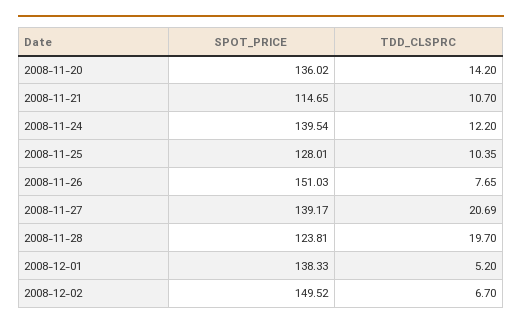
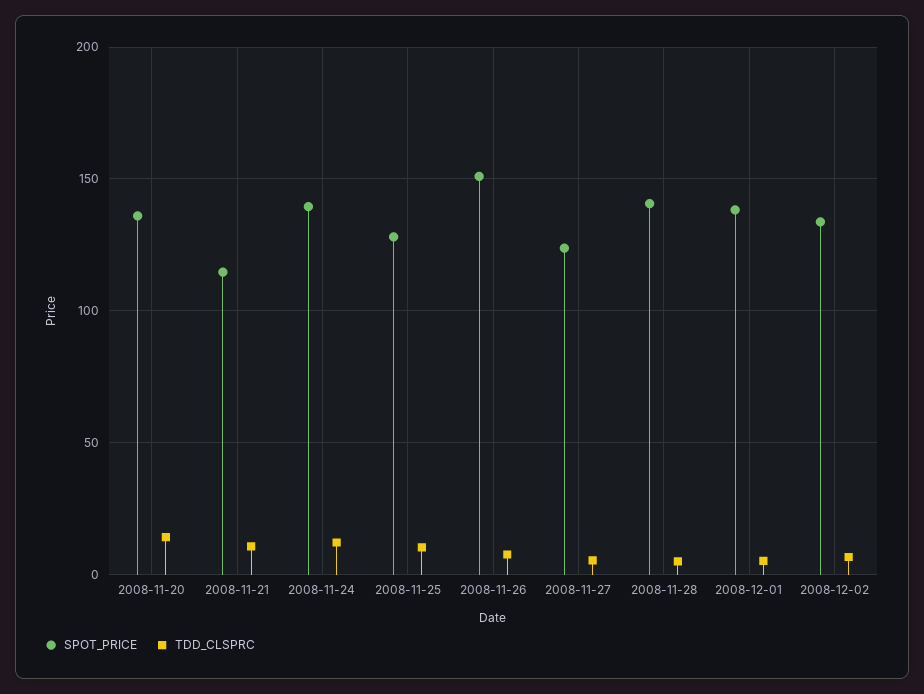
SPOT_PRICE, 2008-11-27: 139.17 -> 125
TDD_CLSPRC, 2008-11-27: 20.69 -> 5
SPOT_PRICE, 2008-11-28: 123.81 -> 140
TDD_CLSPRC, 2008-11-28: 19.7 -> 5
SPOT_PRICE, 2008-12-02: 149.52 -> 135

